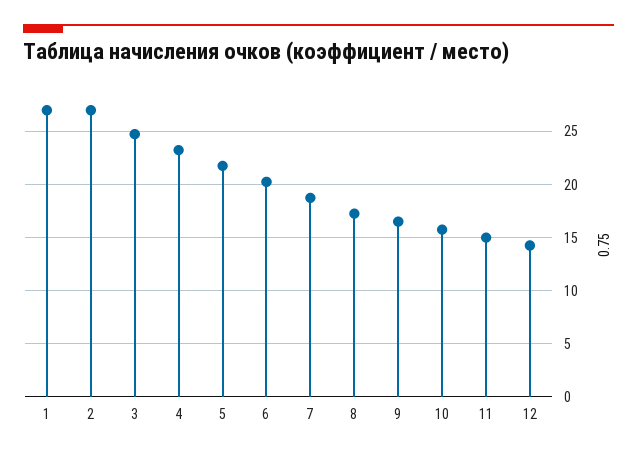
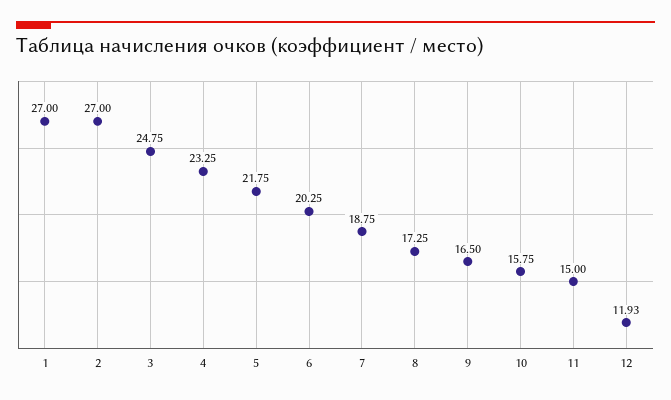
12: 14 -> 11.93

